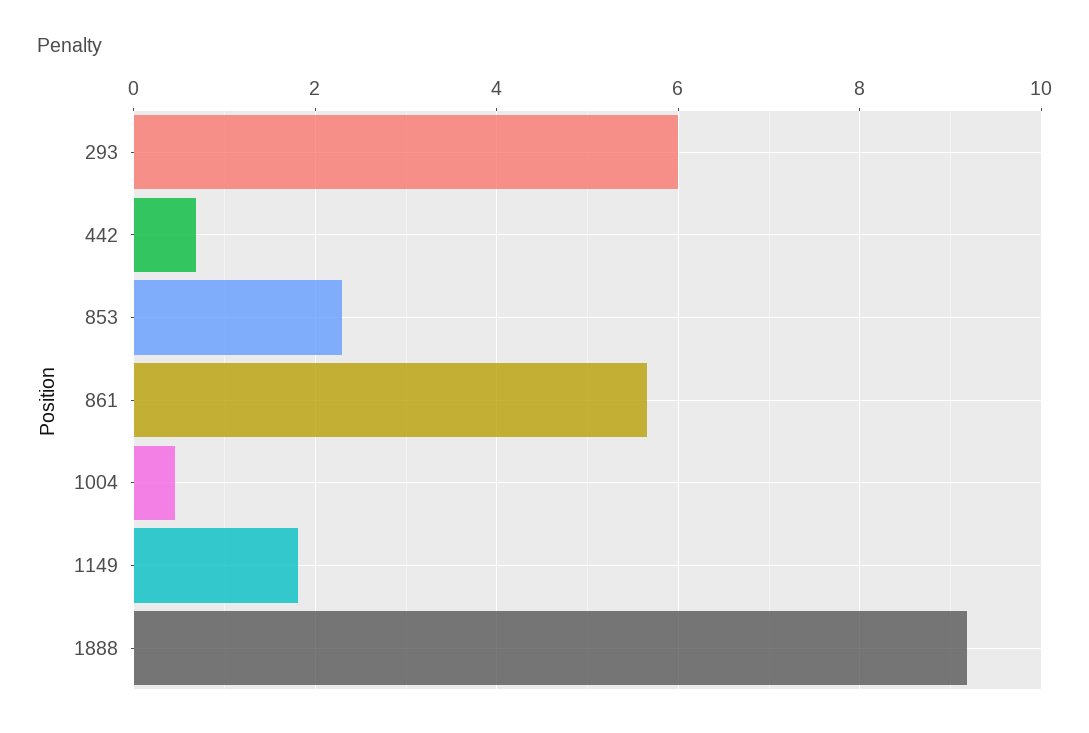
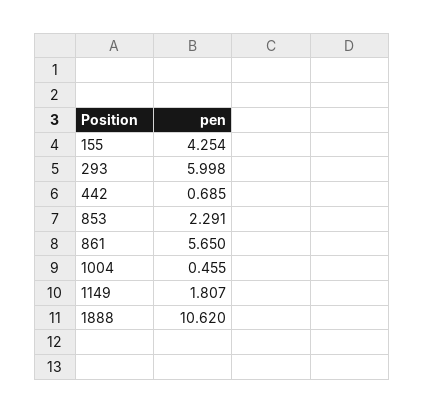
1888: 9.2 -> 10.62
155: none -> 4.254

